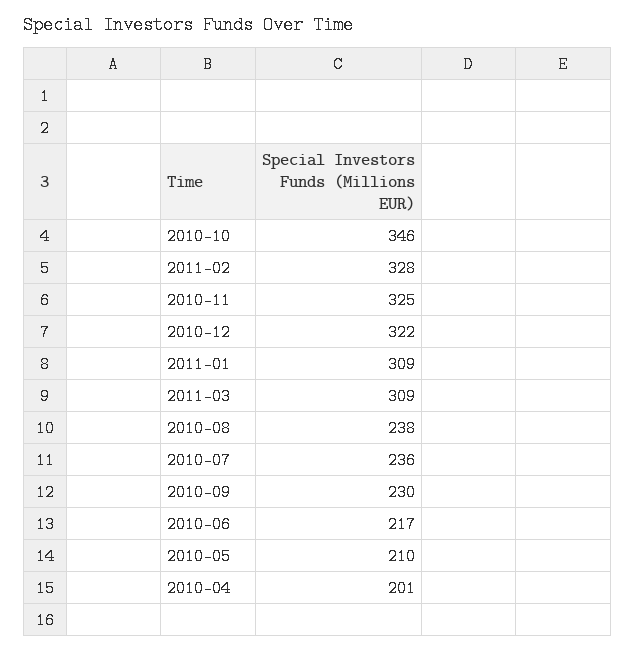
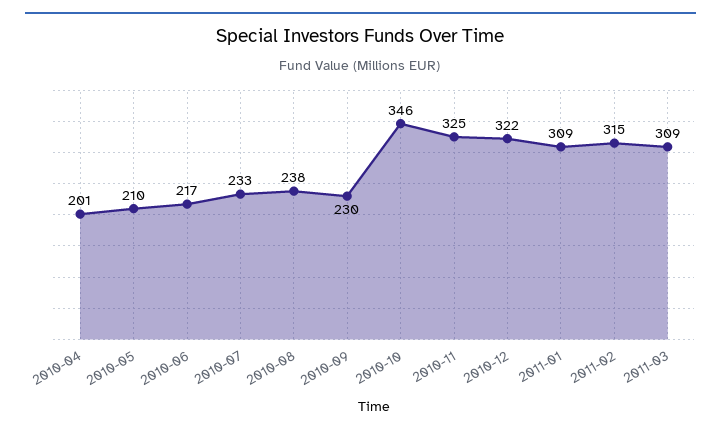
2011-02: 328 -> 315
2010-07: 236 -> 233

